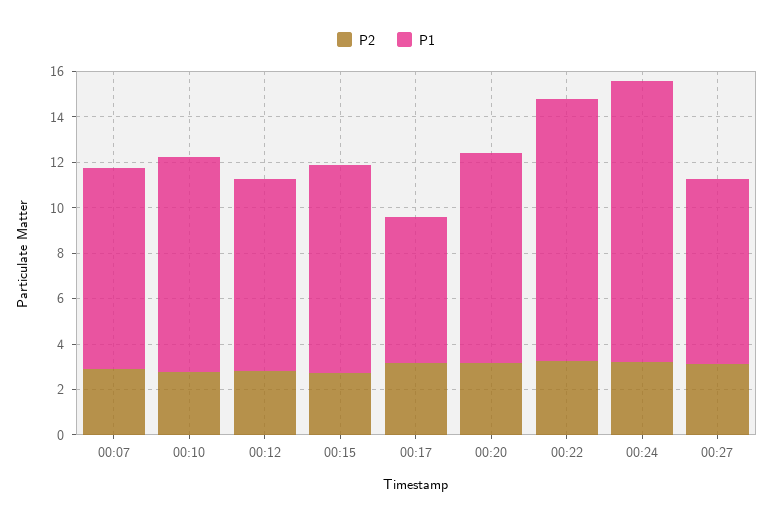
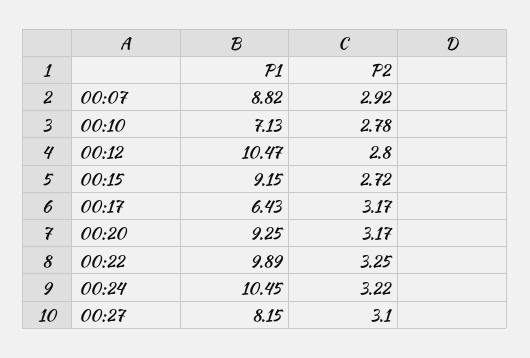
P1, 00:10: 9.5 -> 7.13
P1, 00:12: 8.5 -> 10.47
P1, 00:22: 11.5 -> 9.89
P1, 00:24: 12.5 -> 10.45

